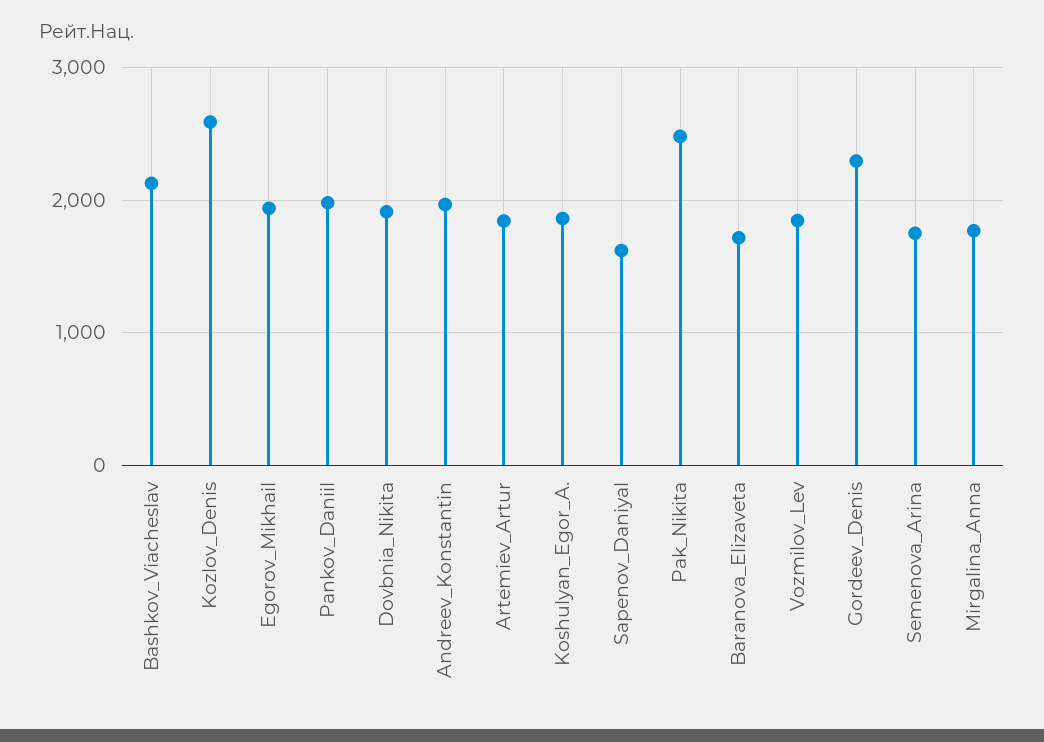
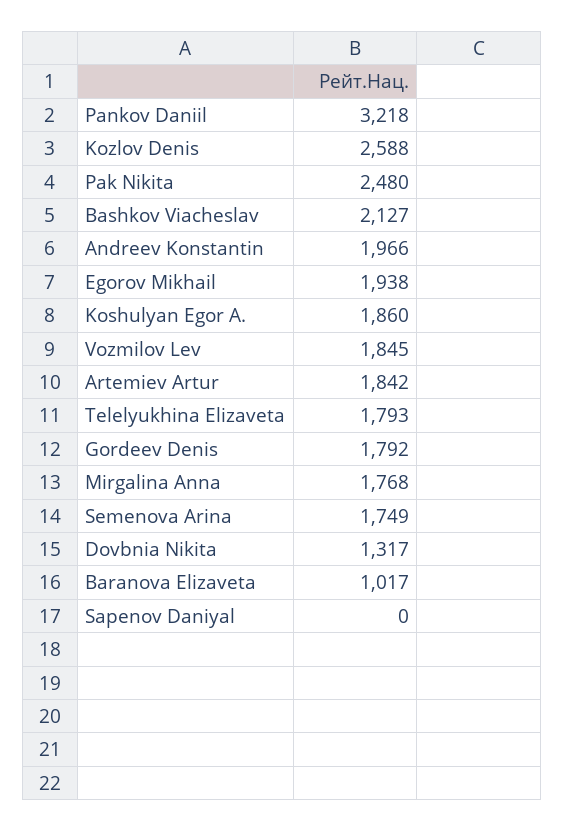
Pankov_Daniil: 2000 -> 3218
Dovbnia_Nikita: 1900 -> 1317
Sapenov_Daniyal: 1600 -> 0
Baranova_Elizaveta: 1700 -> 1017
Gordeev_Denis: 2300 -> 1792
Telelyukhina Elizaveta: none -> 1793

